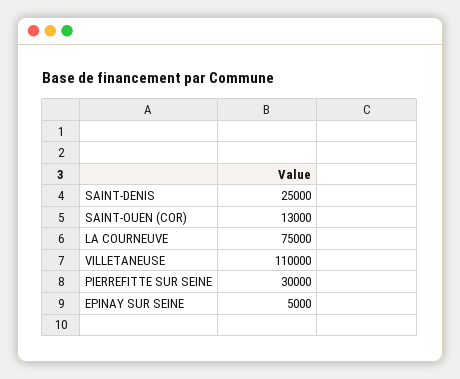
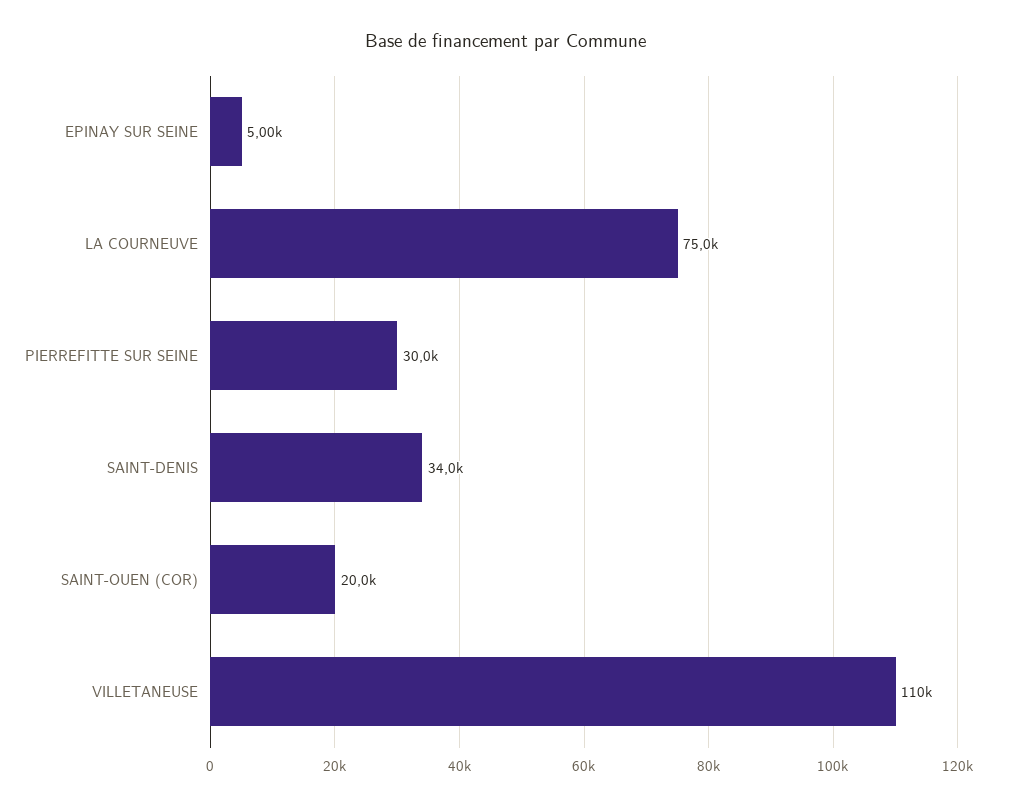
SAINT-DENIS: 25000 -> 34000
SAINT-OUEN (COR): 13000 -> 20000

